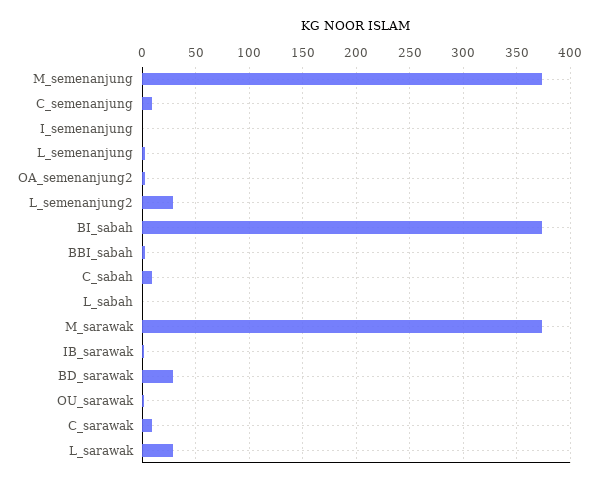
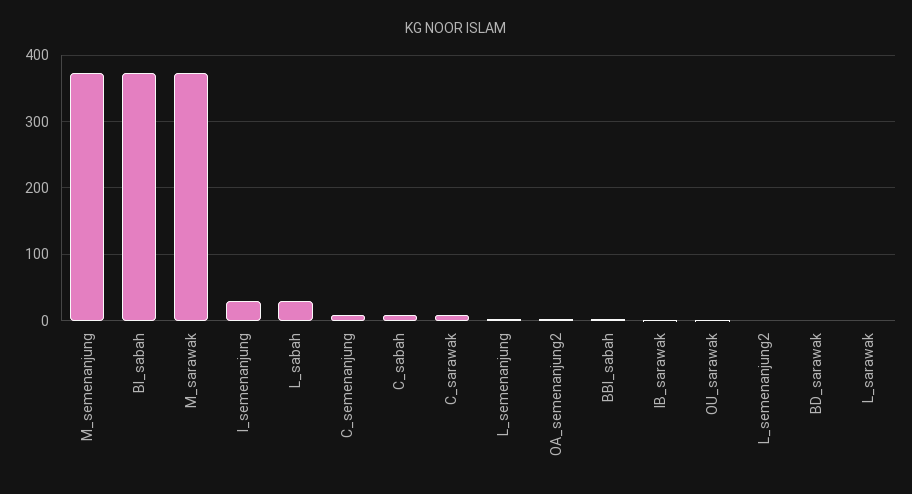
I_semenanjung: 0 -> 30
L_semenanjung2: 30 -> 0
L_sabah: 0 -> 30
BD_sarawak: 30 -> 0
L_sarawak: 30 -> 0

